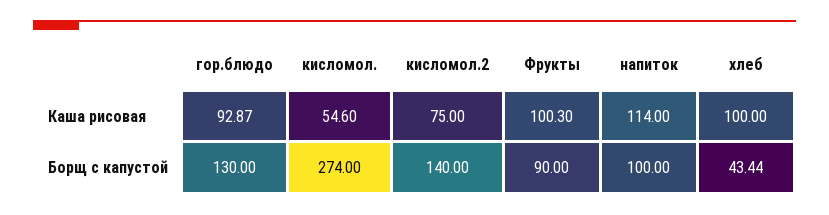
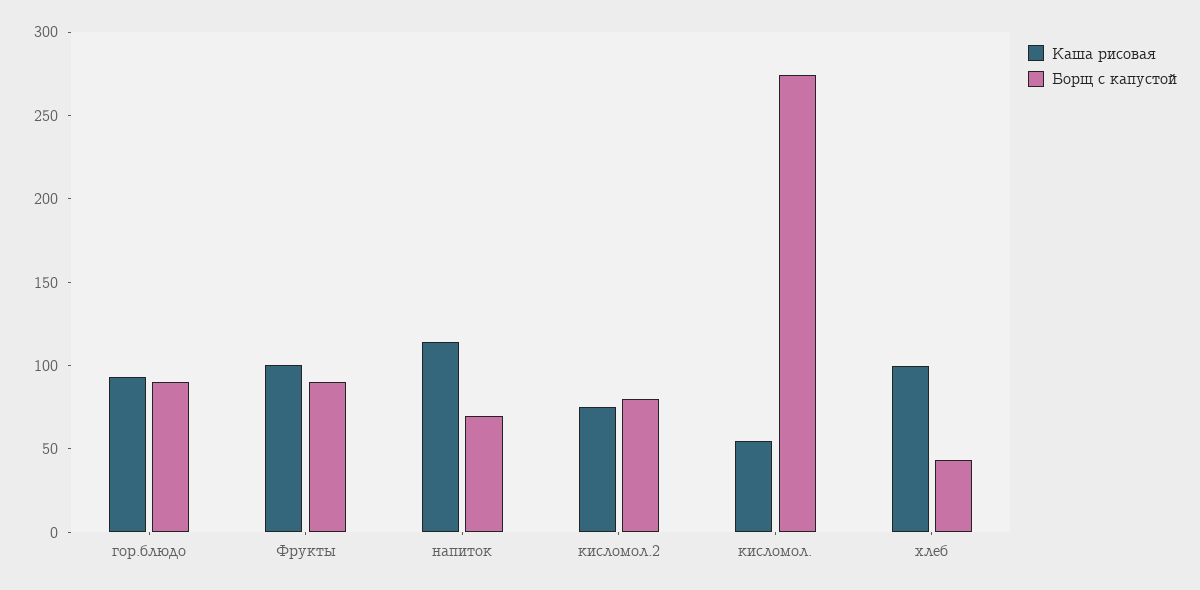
Борщ с капустой, гор.блюдо: 130 -> 90
Борщ с капустой, кисломол.2: 140 -> 80
Борщ с капустой, напиток: 100 -> 70

